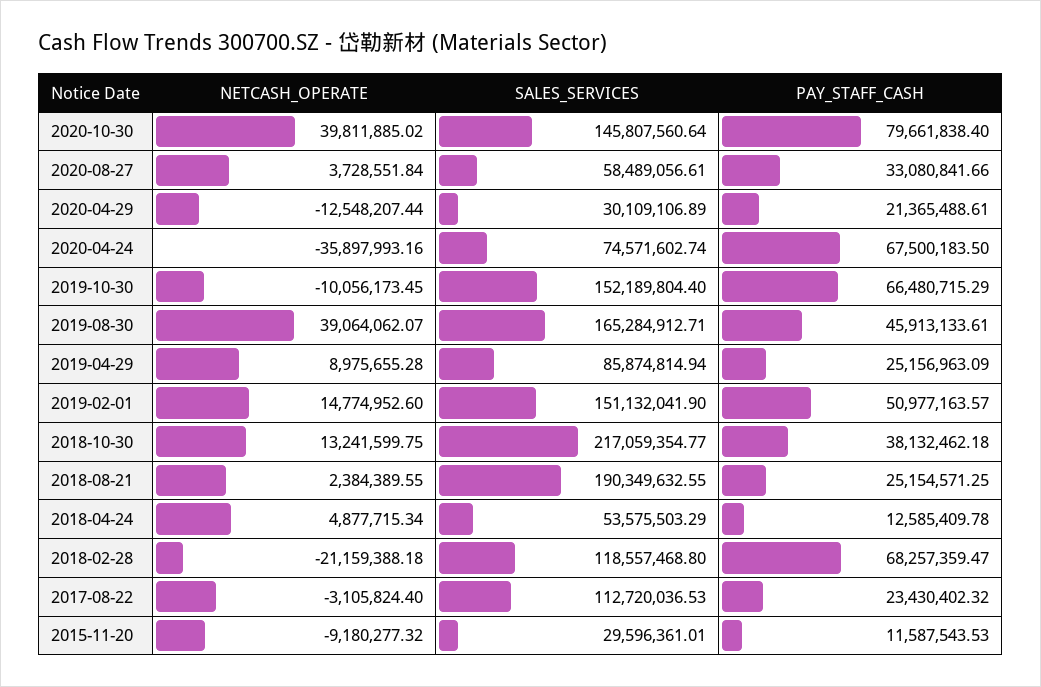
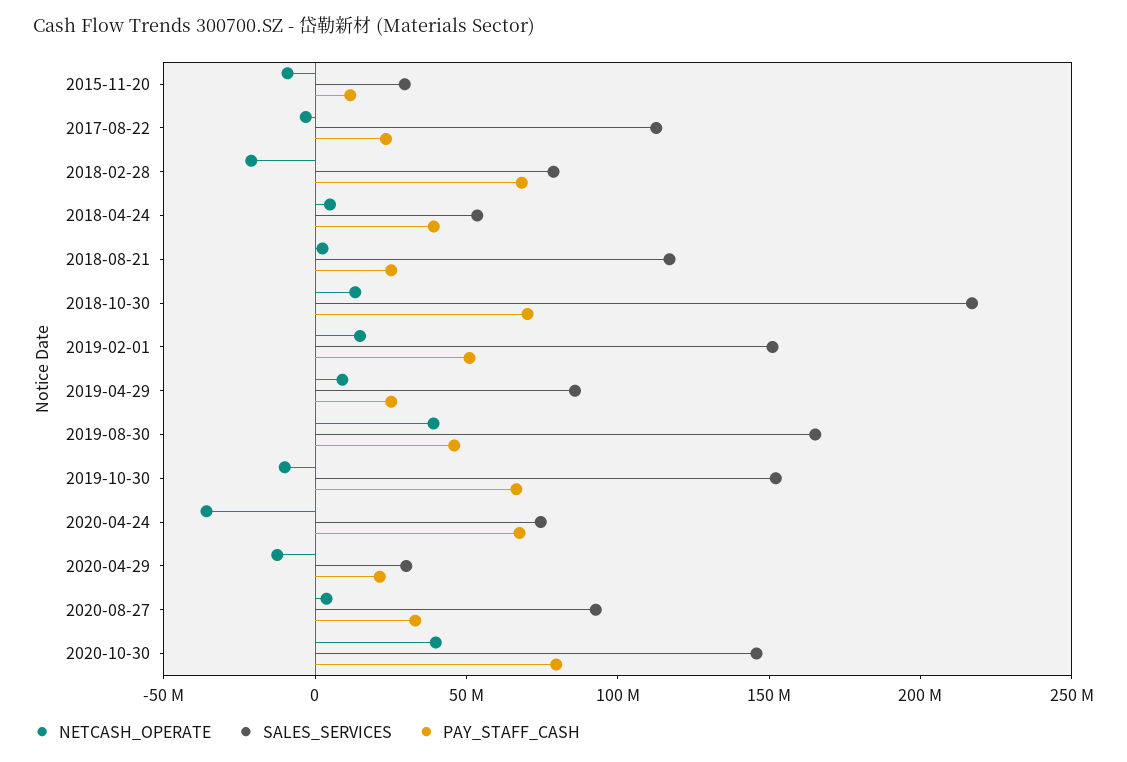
SALES_SERVICES, 2020-08-27: 58489056.61 -> 90000000
PAY_STAFF_CASH, 2018-10-30: 38132462.18 -> 70000000
SALES_SERVICES, 2018-08-21: 190349632.55 -> 120000000
PAY_STAFF_CASH, 2018-04-24: 12585409.78 -> 40000000
SALES_SERVICES, 2018-02-28: 118557468.8 -> 80000000

